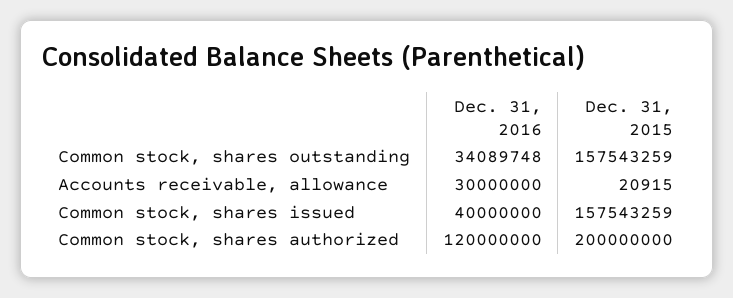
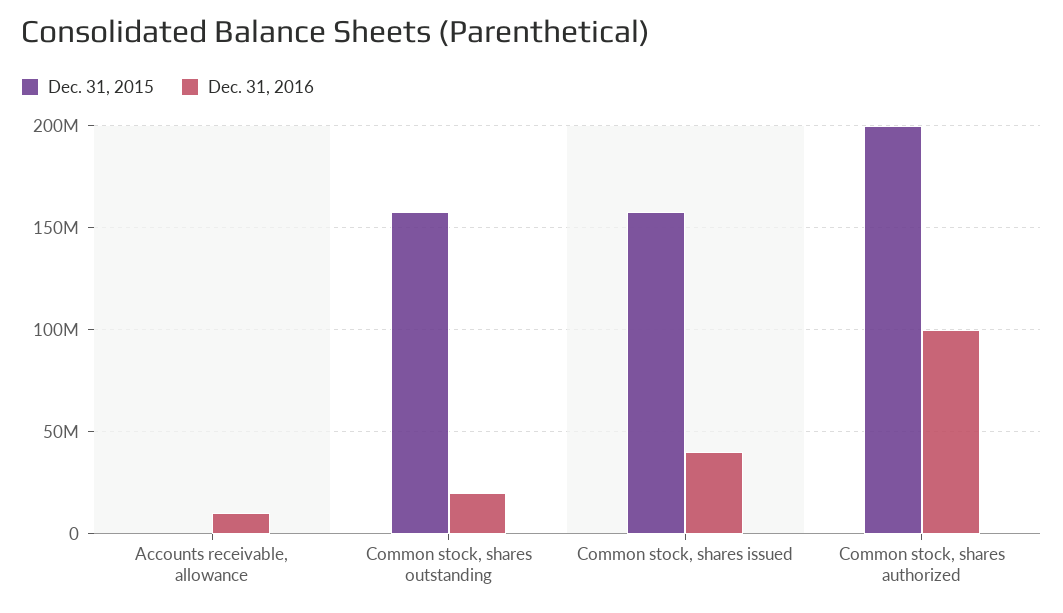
Dec. 31, 2016, Common stock, shares outstanding: 34089748 -> 20000000
Dec. 31, 2016, Accounts receivable, allowance: 30000000 -> 10000000
Dec. 31, 2016, Common stock, shares authorized: 120000000 -> 100000000

